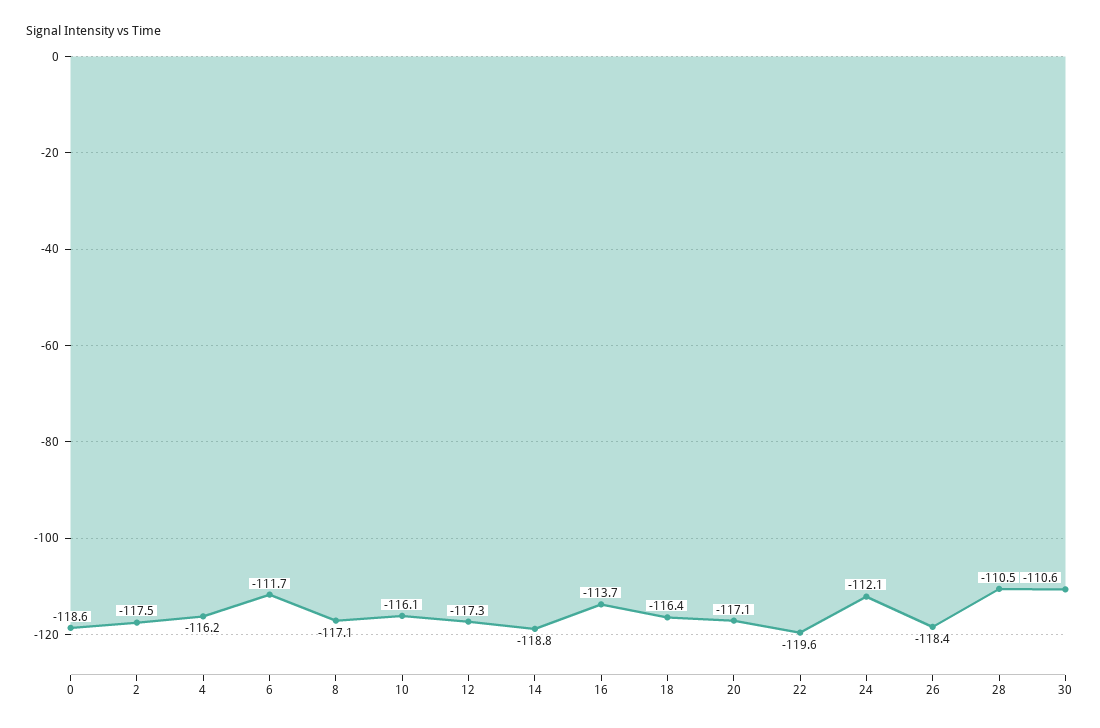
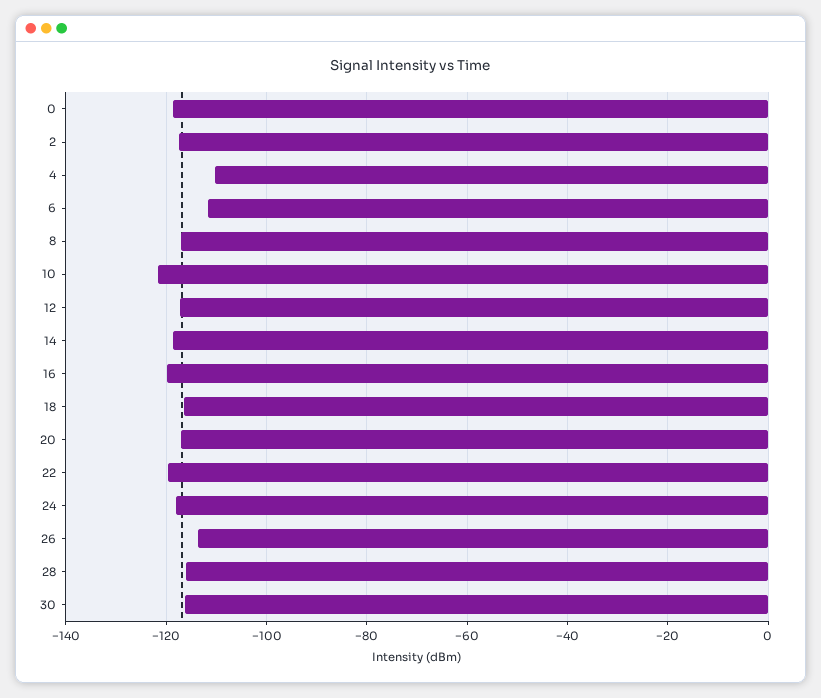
4: -116.2 -> -110
10: -116.1 -> -122
16: -113.7 -> -120
24: -112.1 -> -118
26: -118.4 -> -114
28: -110.5 -> -116
30: -110.6 -> -116

